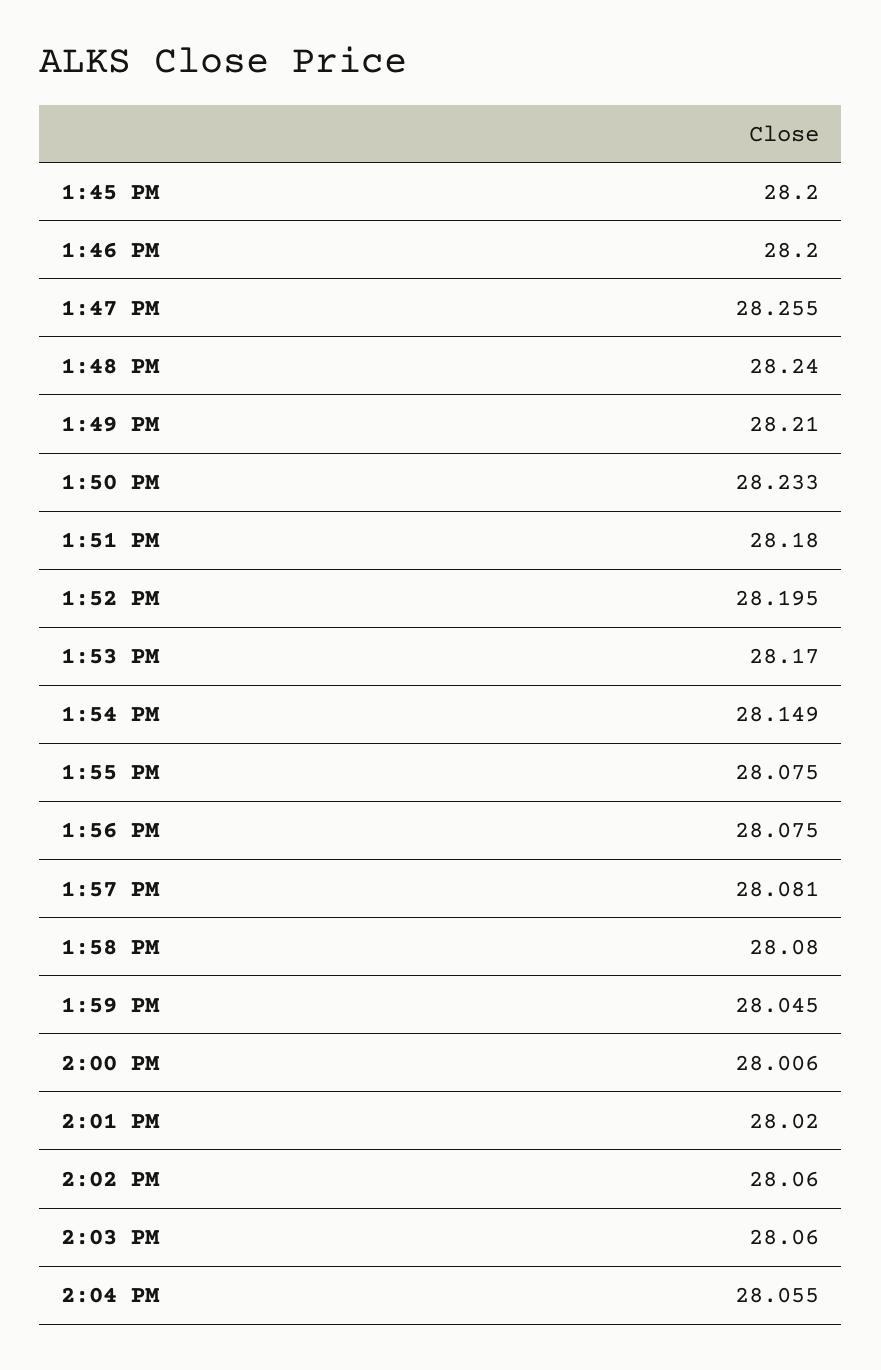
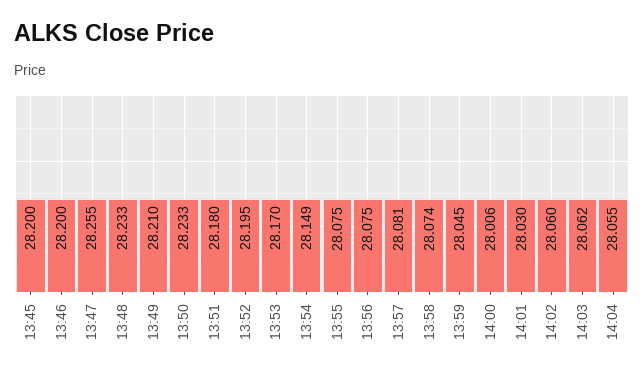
1:48 PM: 28.24 -> 28.233
1:58 PM: 28.08 -> 28.074
2:01 PM: 28.02 -> 28.03
2:03 PM: 28.06 -> 28.062

